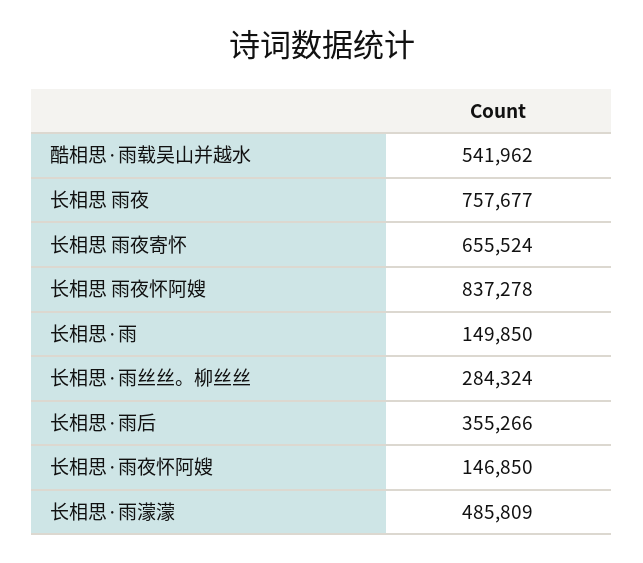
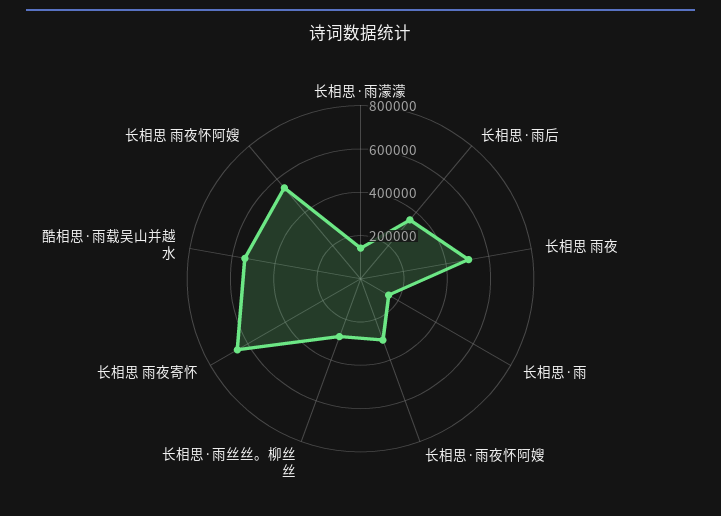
长相思 雨夜: 757677 -> 500000
长相思 雨夜怀阿嫂: 837278 -> 550000
长相思·雨夜怀阿嫂: 146850 -> 300000
长相思·雨濛濛: 485809 -> 150000

